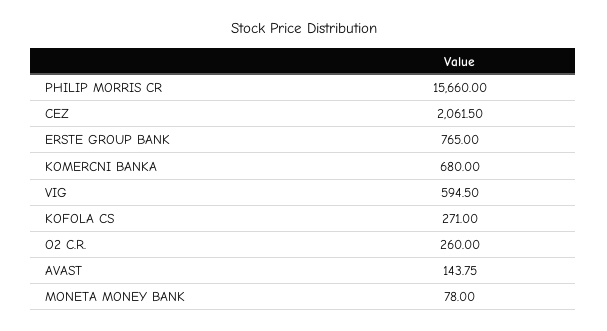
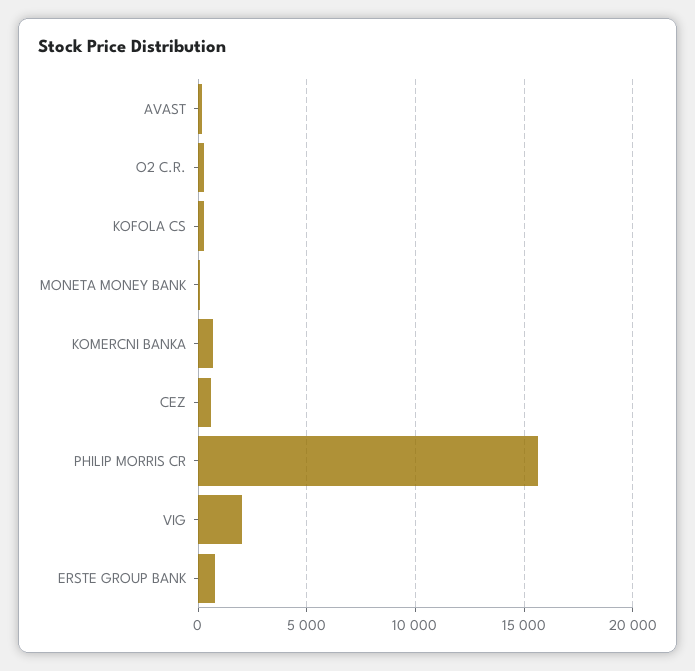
CEZ: 2061.5 -> 500
VIG: 594.5 -> 2000

